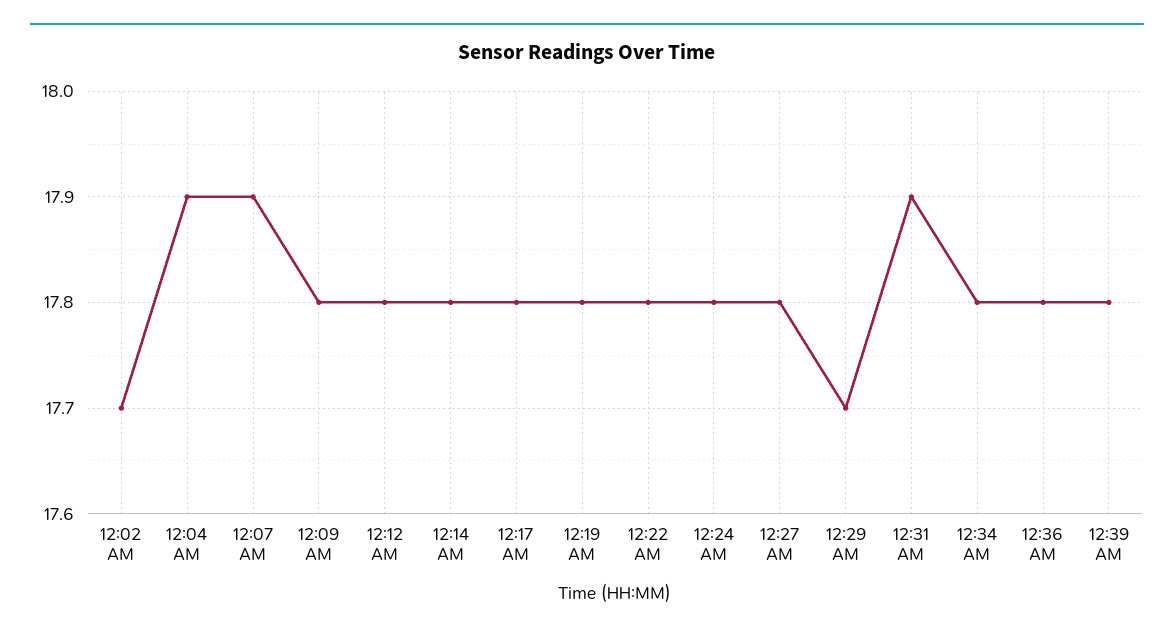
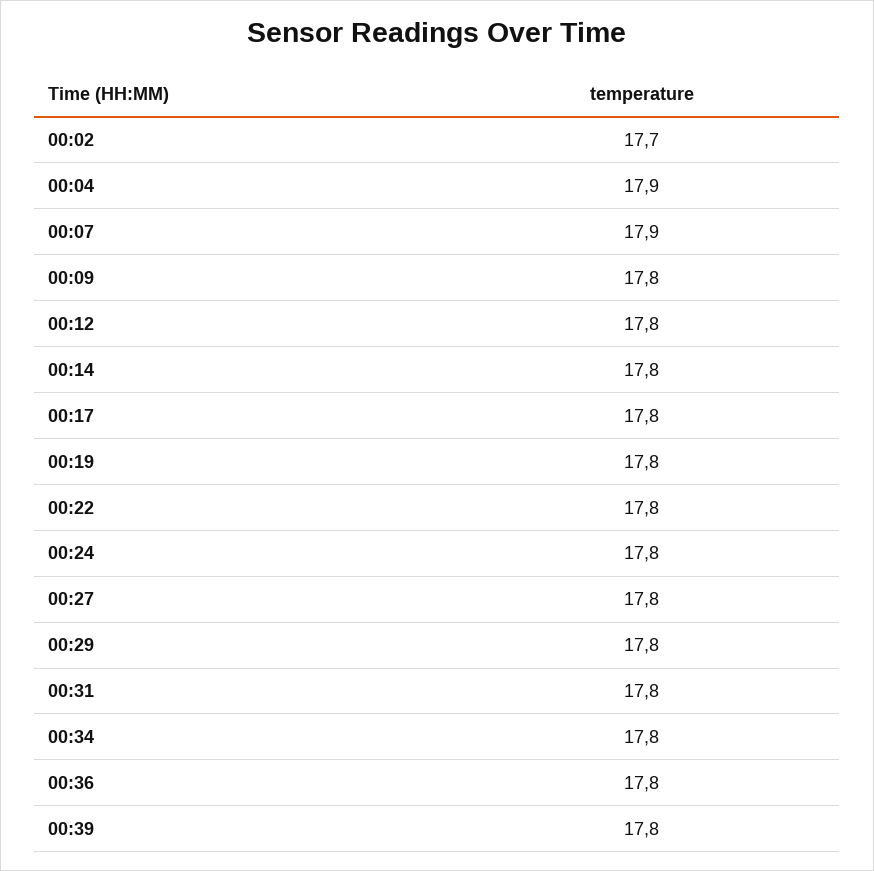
12:29 AM: 17.7 -> 17.8
12:31 AM: 17.9 -> 17.8

